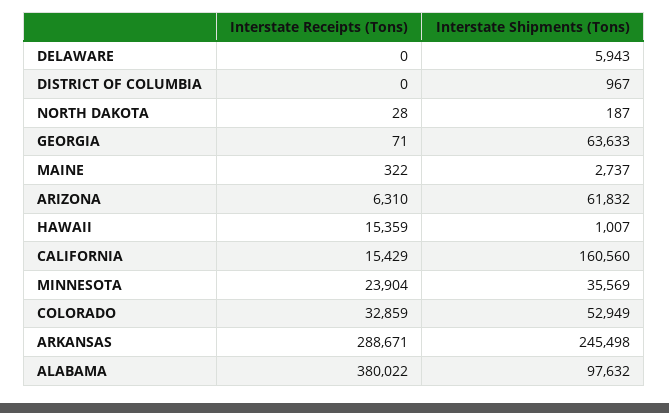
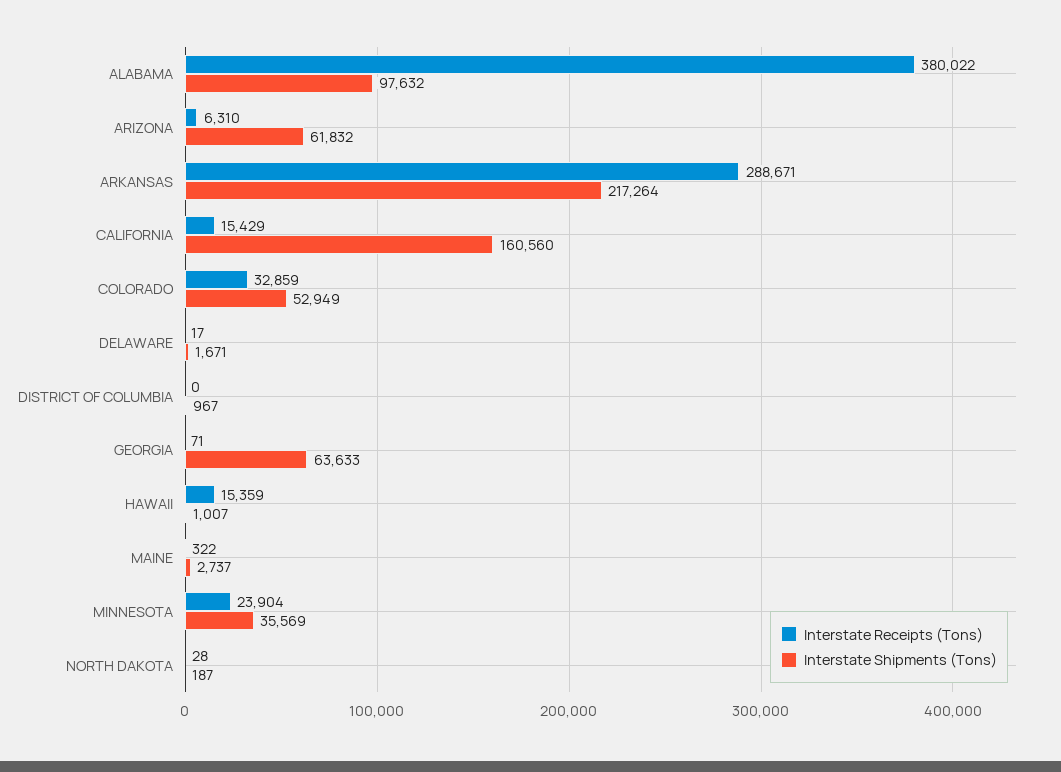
Interstate Receipts (Tons), DELAWARE: 0 -> 17
Interstate Shipments (Tons), DELAWARE: 5943 -> 1671
Interstate Shipments (Tons), ARKANSAS: 245498 -> 217264

